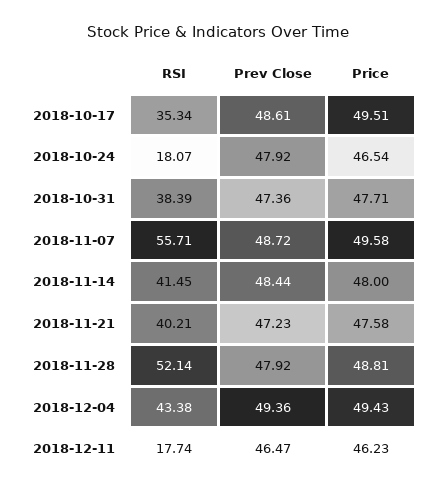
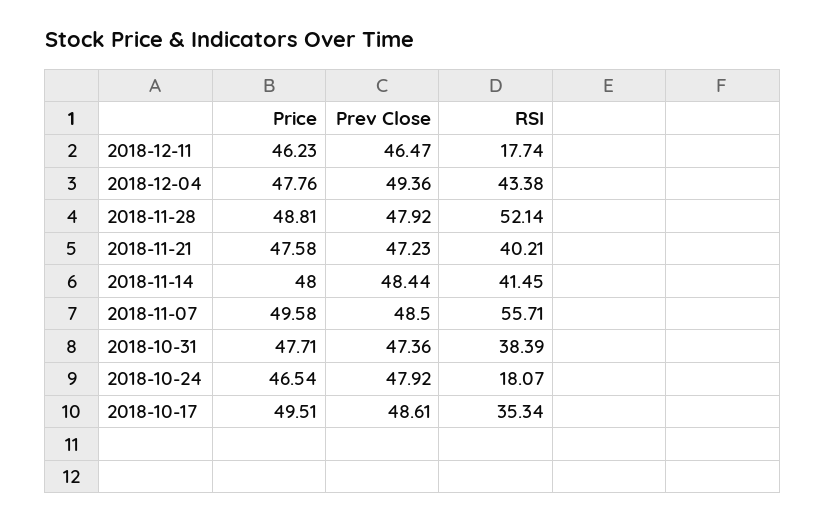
Prev Close, 2018-11-07: 48.72 -> 48.5
Price, 2018-12-04: 49.43 -> 47.76

